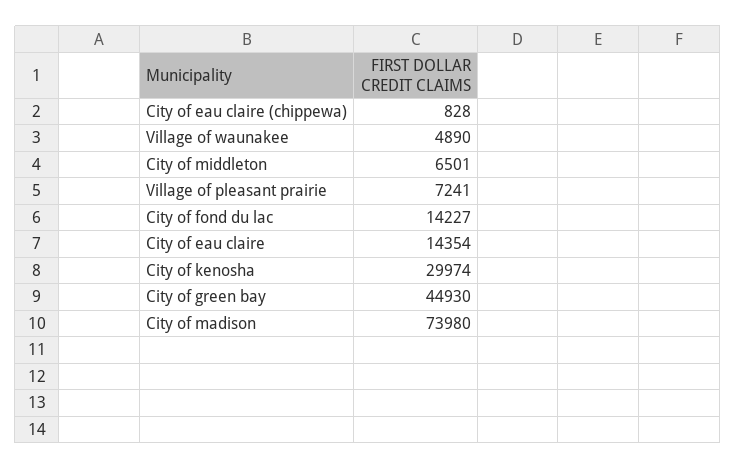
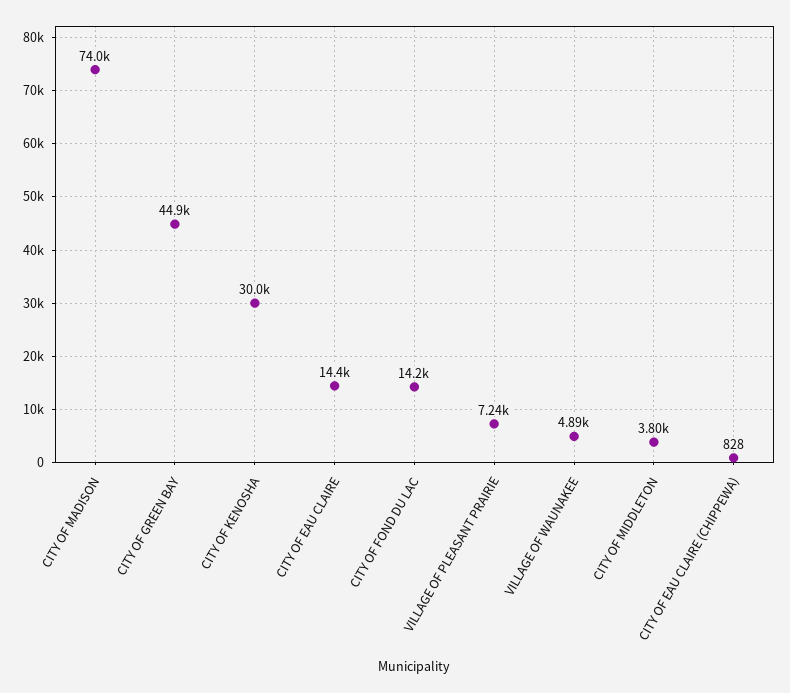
City of middleton: 6501 -> 3800

